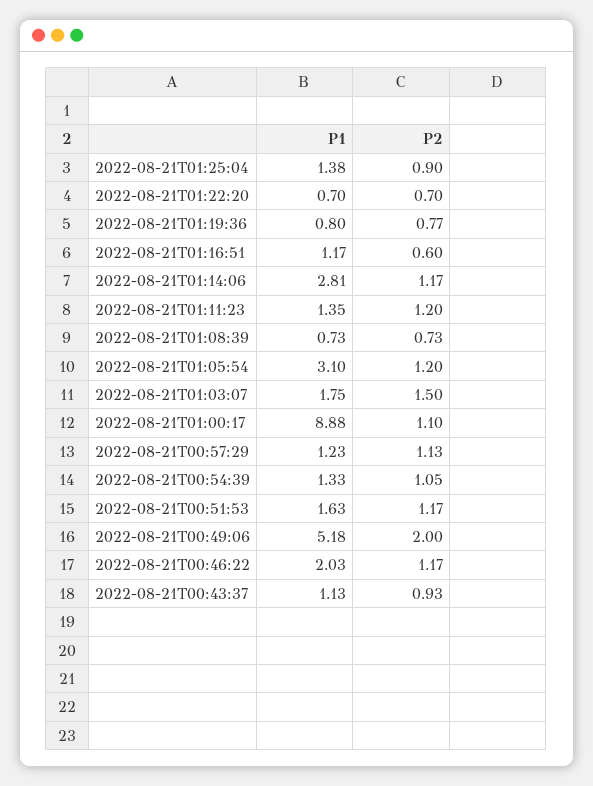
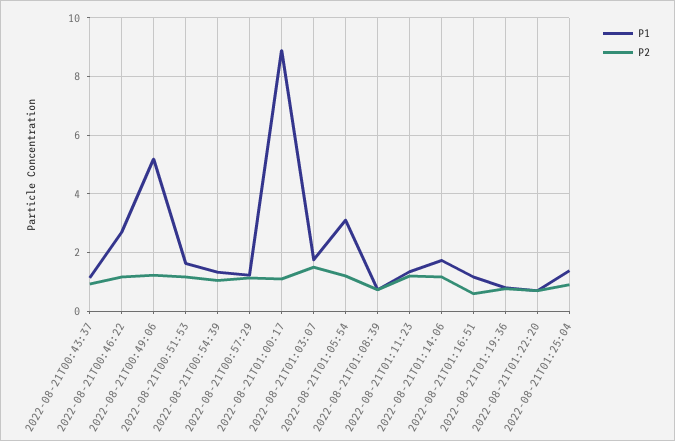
P1, 2022-08-21T01:14:06: 2.81 -> 1.75
P2, 2022-08-21T00:49:06: 2 -> 1.25
P1, 2022-08-21T00:46:22: 2.03 -> 2.75

